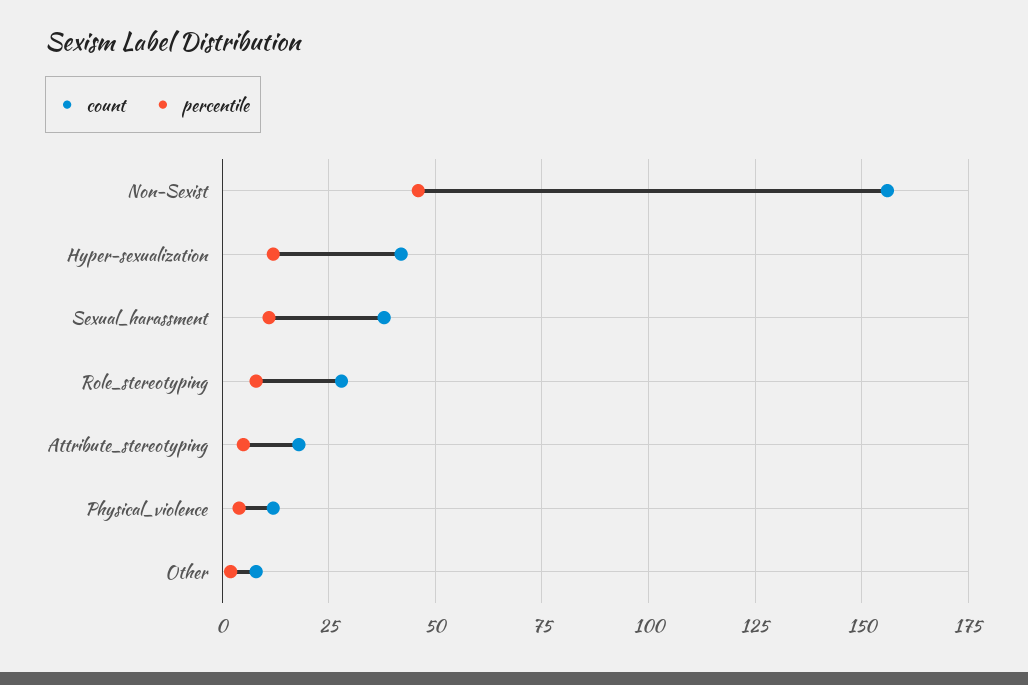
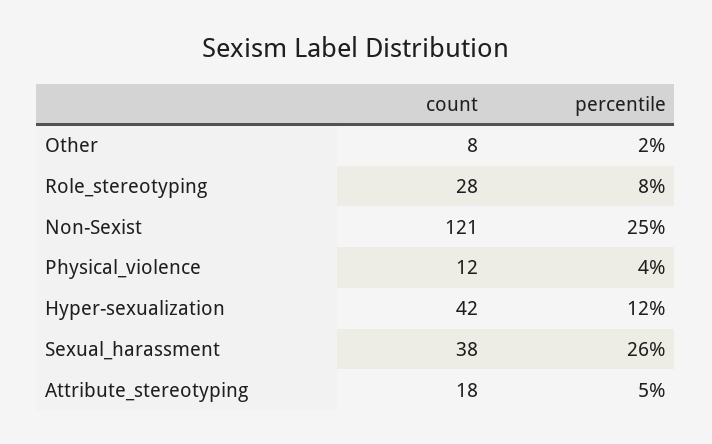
count, Non-Sexist: 155 -> 121
percentile, Non-Sexist: 45 -> 25
percentile, Sexual_harassment: 10 -> 26

